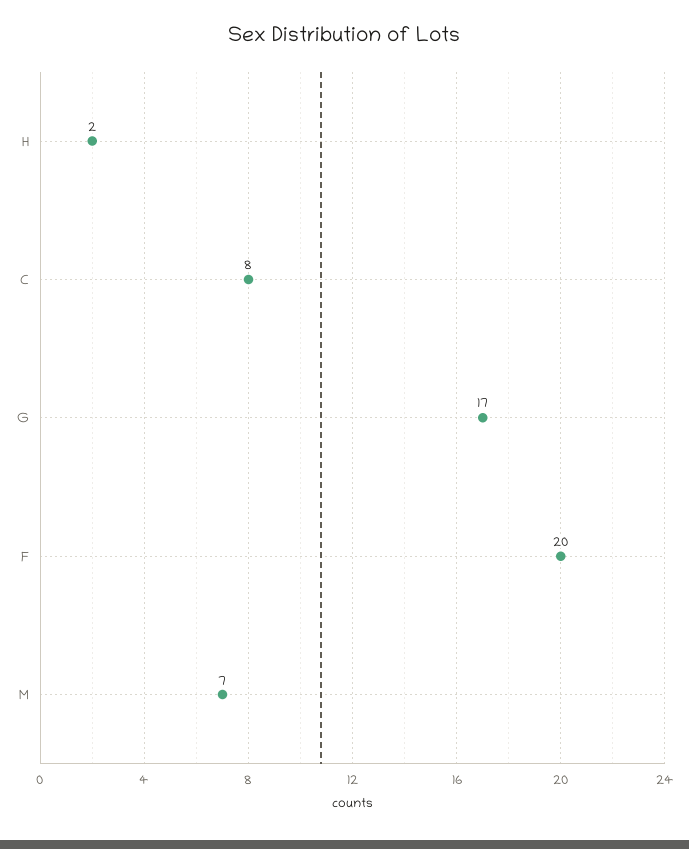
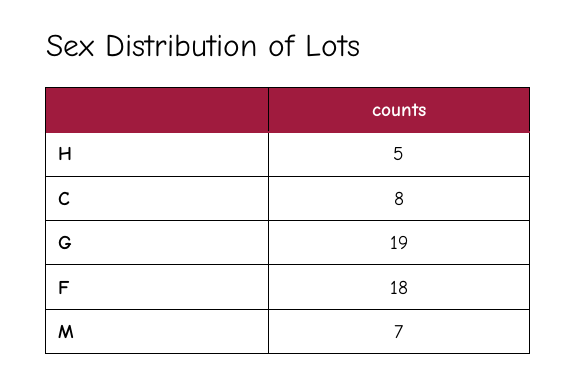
H: 2 -> 5
G: 17 -> 19
F: 20 -> 18

